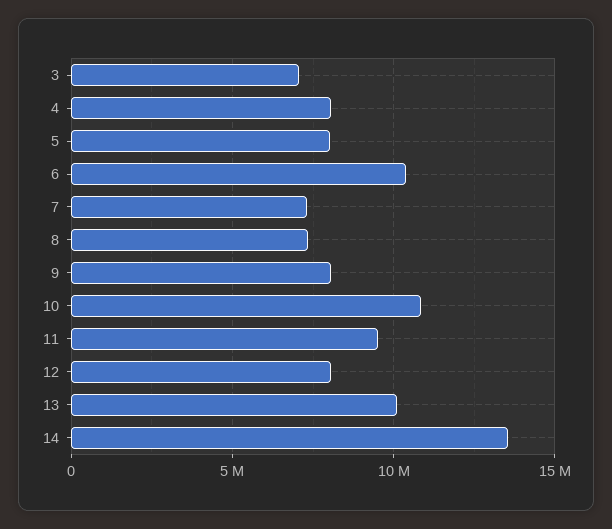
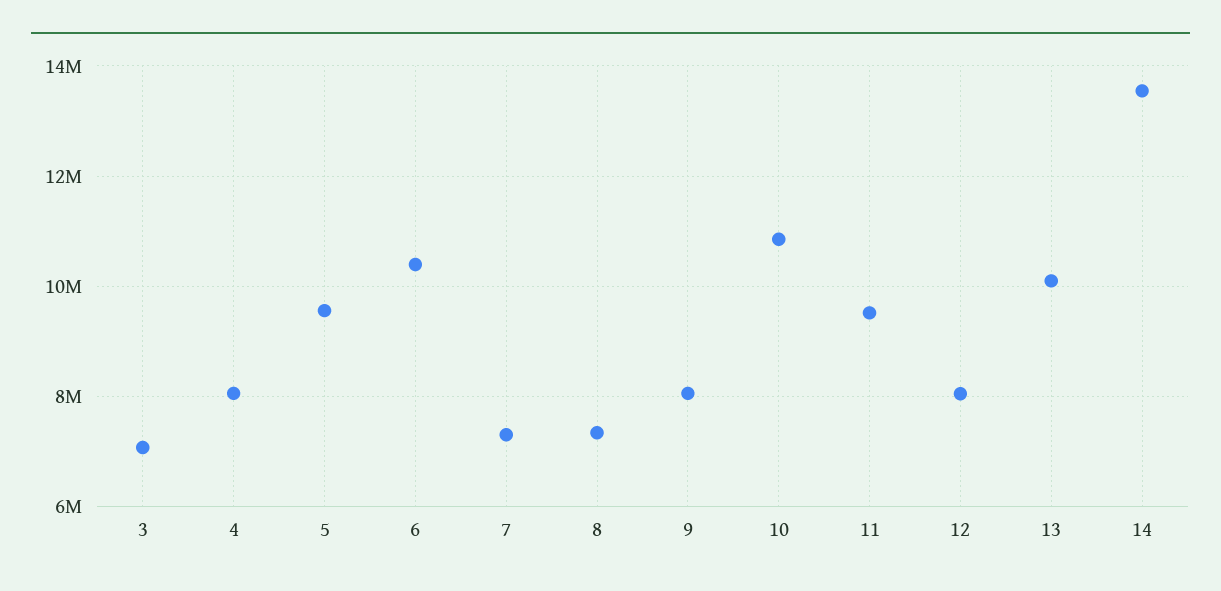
5: 8000000 -> 9600000

